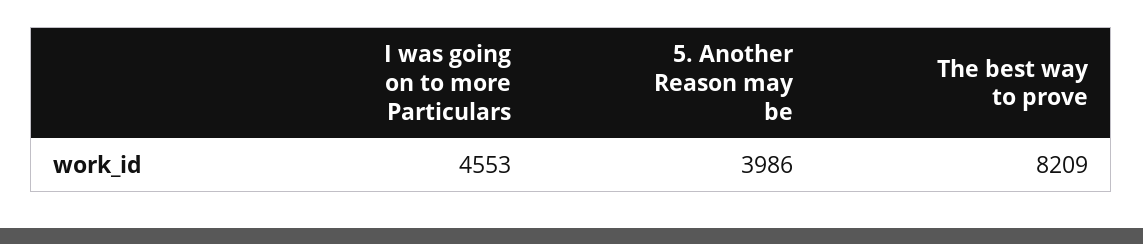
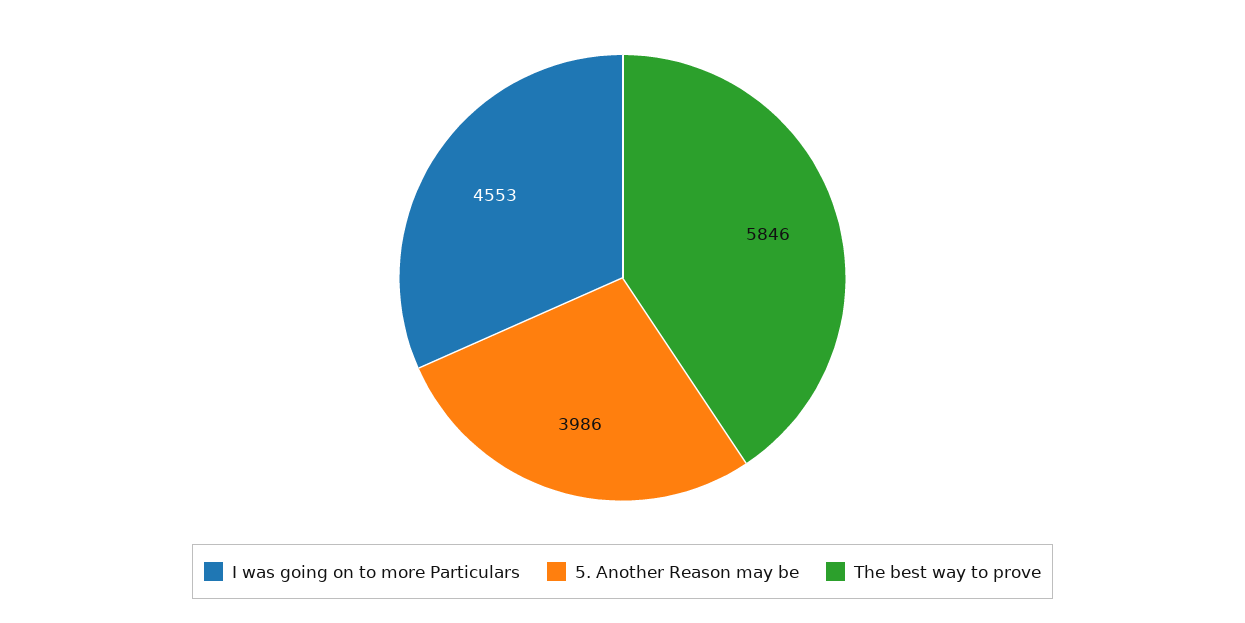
The best way to prove: 8209 -> 5846

